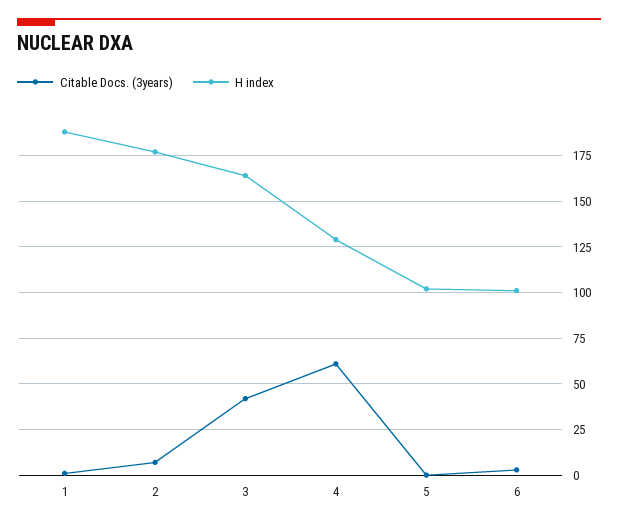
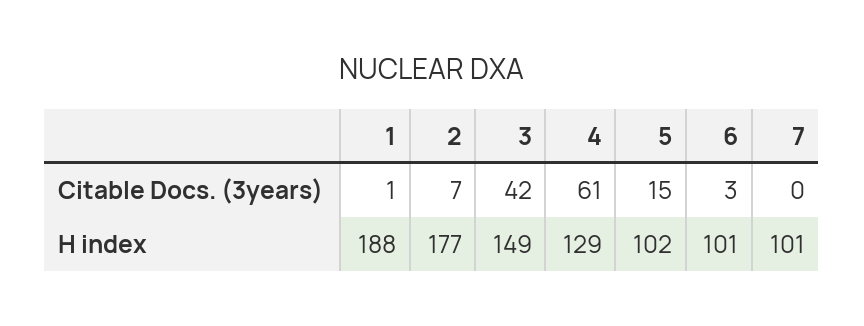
H index, 3: 165 -> 149
Citable Docs. (3years), 5: 0 -> 15
Citable Docs. (3years), 7: none -> 0
H index, 7: none -> 101

